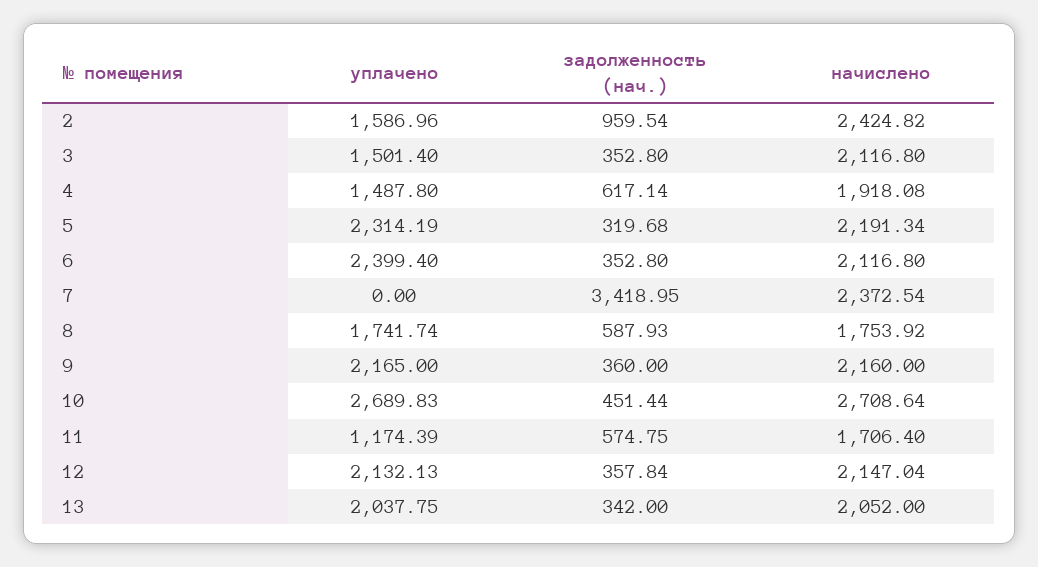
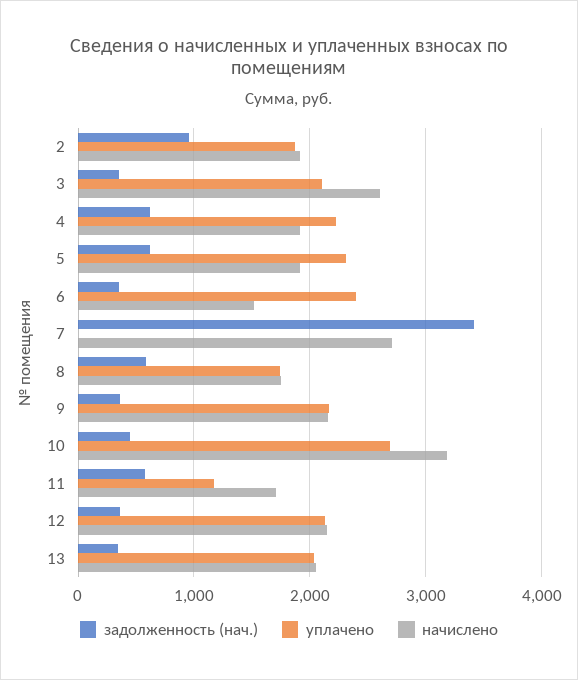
уплачено, 2: 1586.96 -> 1900
начислено, 2: 2424.82 -> 1900
уплачено, 3: 1501.4 -> 2100
начислено, 3: 2116.8 -> 2600
уплачено, 4: 1487.8 -> 2200
задолженность (нач.), 5: 319.68 -> 600
начислено, 5: 2191.34 -> 1900
начислено, 6: 2116.8 -> 1500
начислено, 7: 2372.54 -> 2700
начислено, 10: 2708.64 -> 3200

